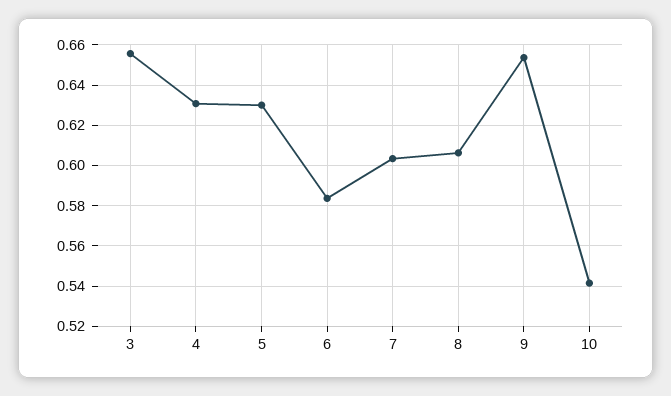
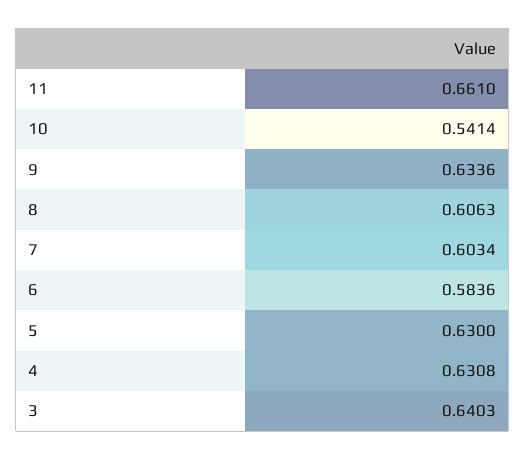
3: 0.655 -> 0.6403
9: 0.655 -> 0.6336
11: none -> 0.661

